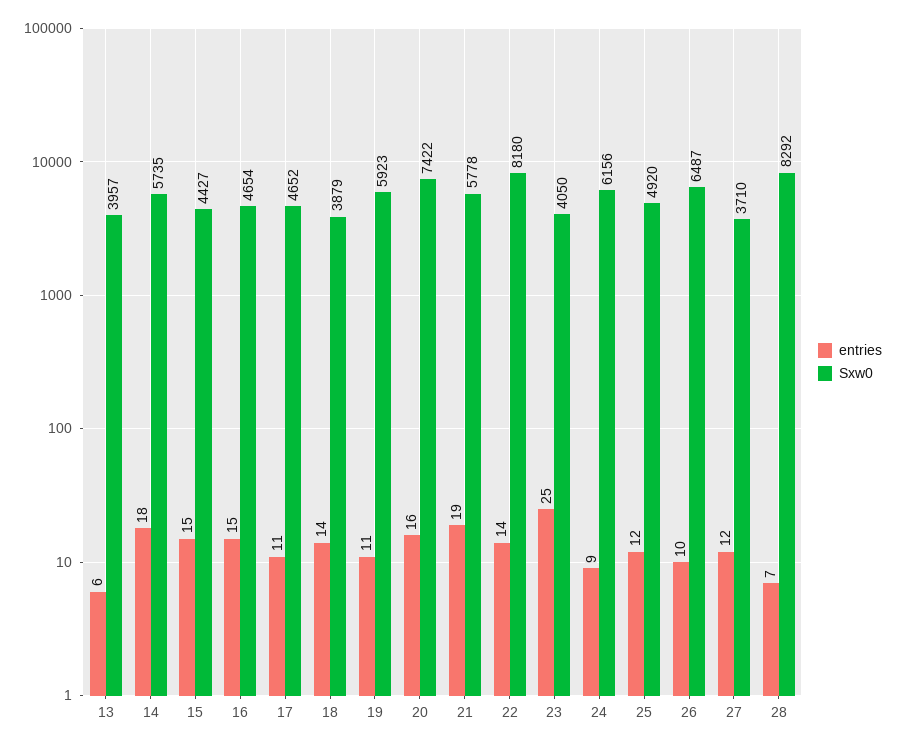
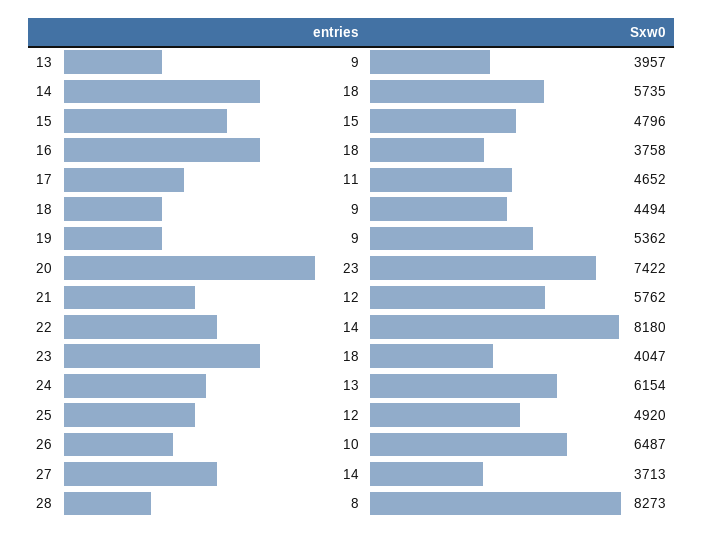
entries, 13: 6 -> 9
Sxw0, 15: 4427 -> 4796
entries, 16: 15 -> 18
Sxw0, 16: 4654 -> 3758
entries, 18: 14 -> 9
Sxw0, 18: 3879 -> 4494
entries, 19: 11 -> 9
Sxw0, 19: 5923 -> 5362
entries, 20: 16 -> 23
entries, 21: 19 -> 12
Sxw0, 21: 5778 -> 5762
entries, 23: 25 -> 18
Sxw0, 23: 4050 -> 4047
entries, 24: 9 -> 13
Sxw0, 24: 6156 -> 6154
entries, 27: 12 -> 14
Sxw0, 27: 3710 -> 3713
entries, 28: 7 -> 8
Sxw0, 28: 8292 -> 8273

